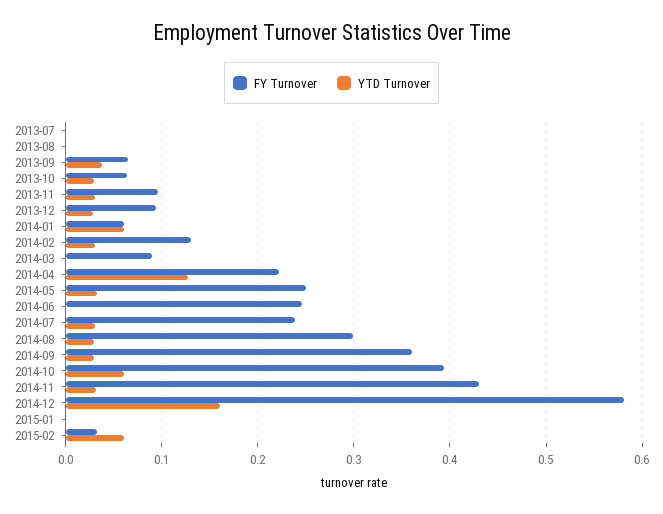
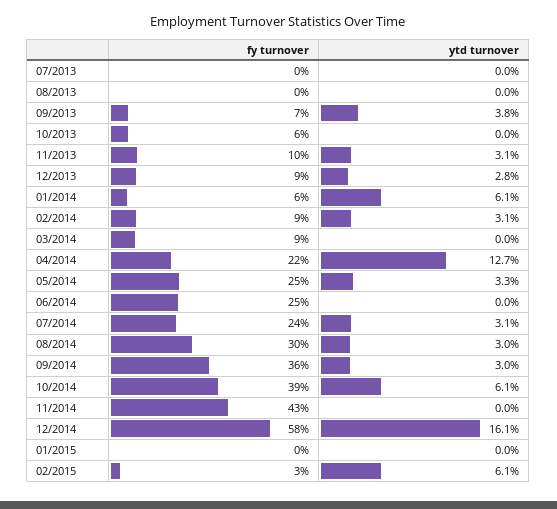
YTD Turnover, 2013-10: 0.03 -> 0
FY Turnover, 2014-02: 0.13 -> 0.09
YTD Turnover, 2014-11: 0.03 -> 0

